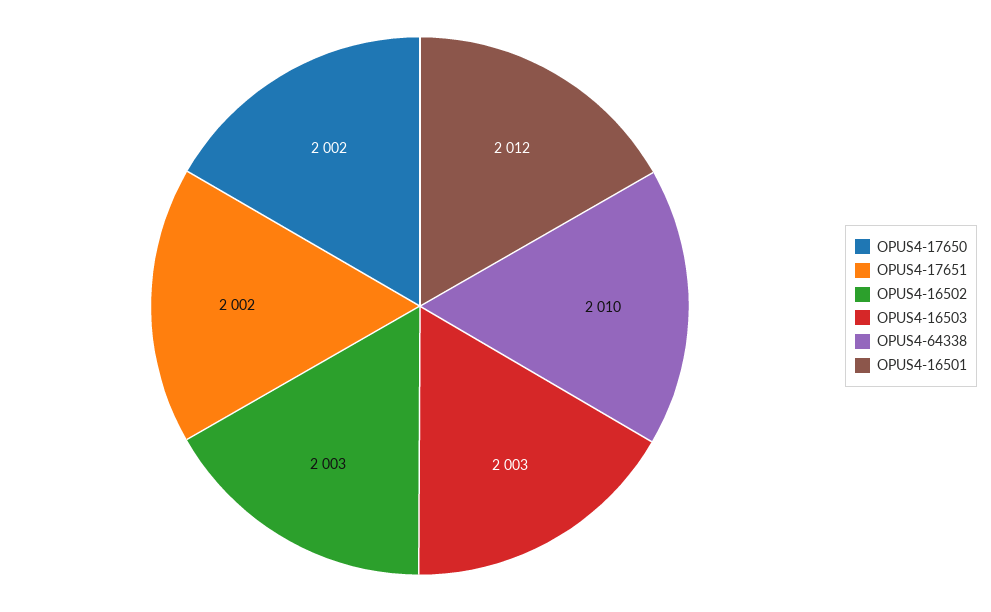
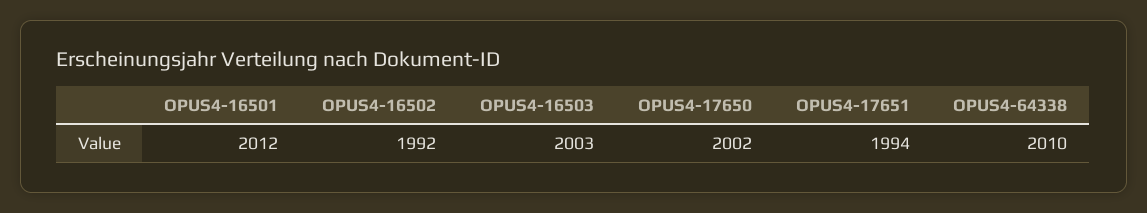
OPUS4-17651: 2002 -> 1994
OPUS4-16502: 2003 -> 1992

